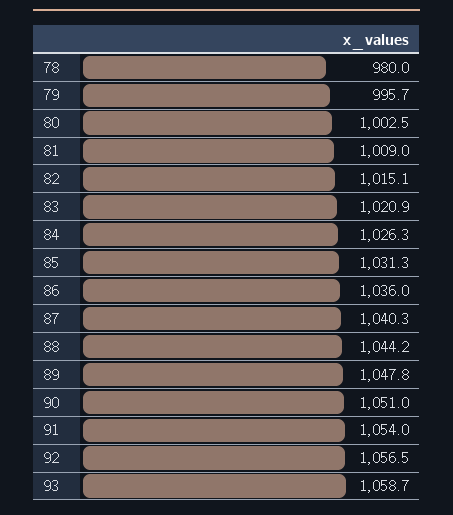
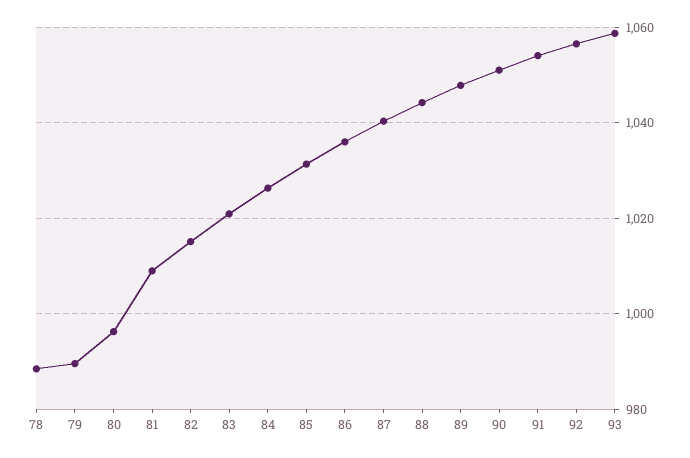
78: 980 -> 988
79: 995.7 -> 990
80: 1002.5 -> 996

